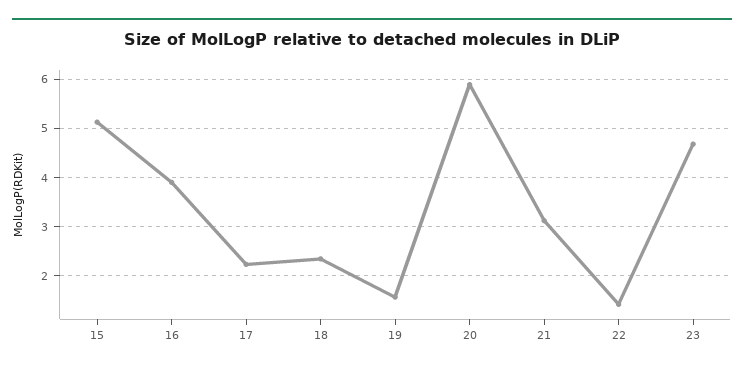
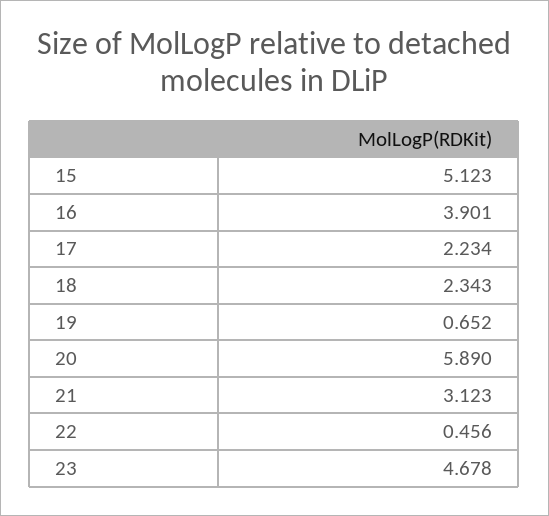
19: 1.6 -> 0.652
22: 1.4 -> 0.456

